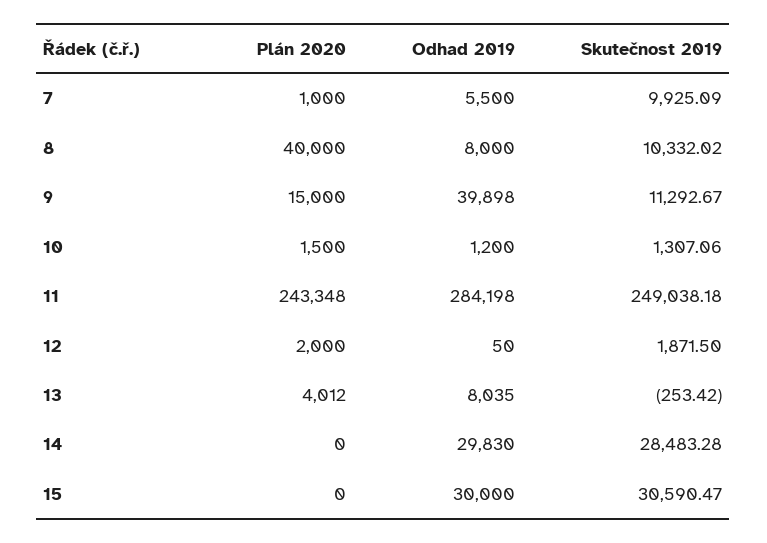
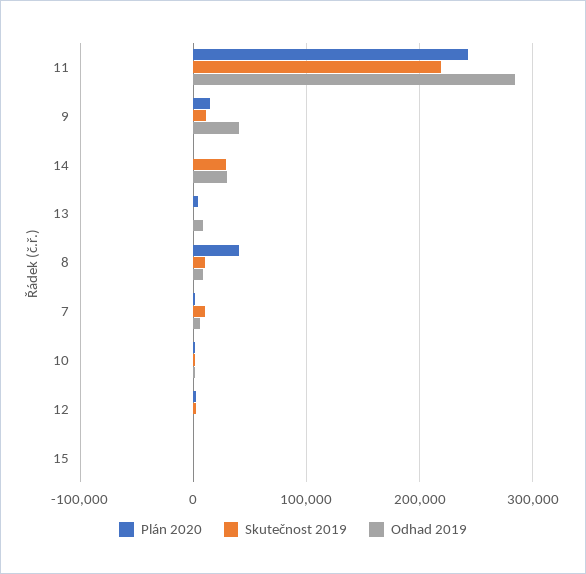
Skutečnost 2019, 11: 249038.18 -> 220000
Odhad 2019, 15: 30000 -> 0
Skutečnost 2019, 15: 30590.47 -> 0

